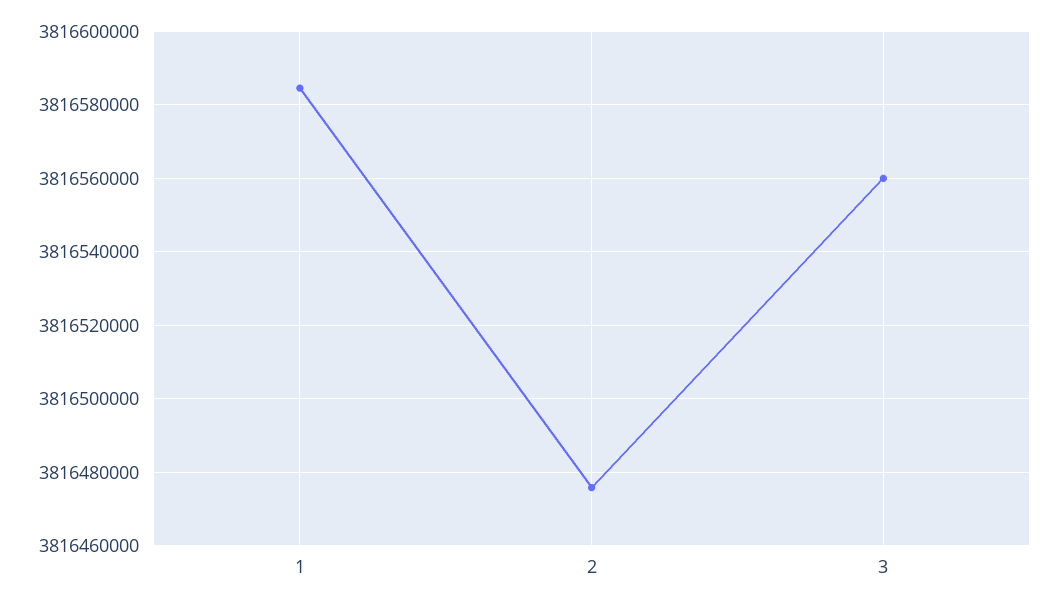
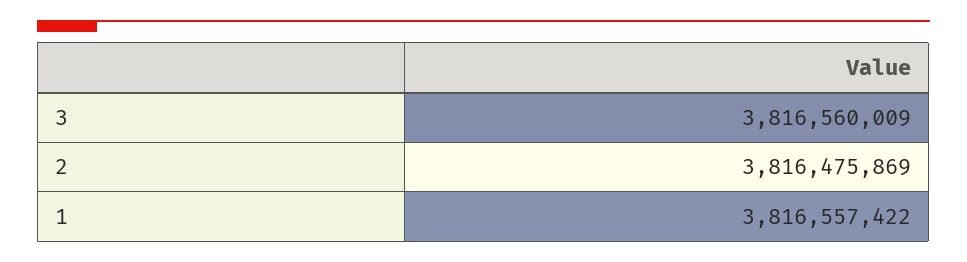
1: 3816584000 -> 3816557422

